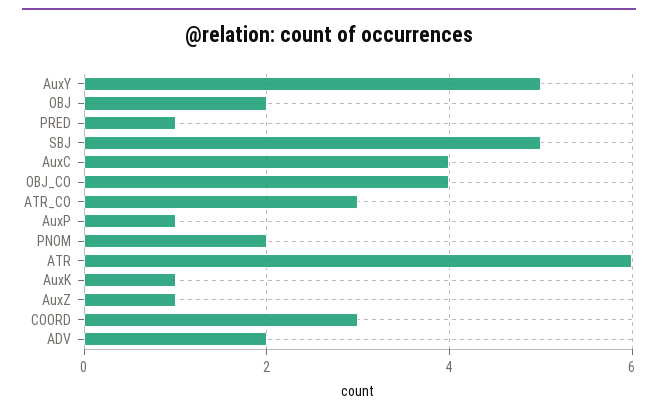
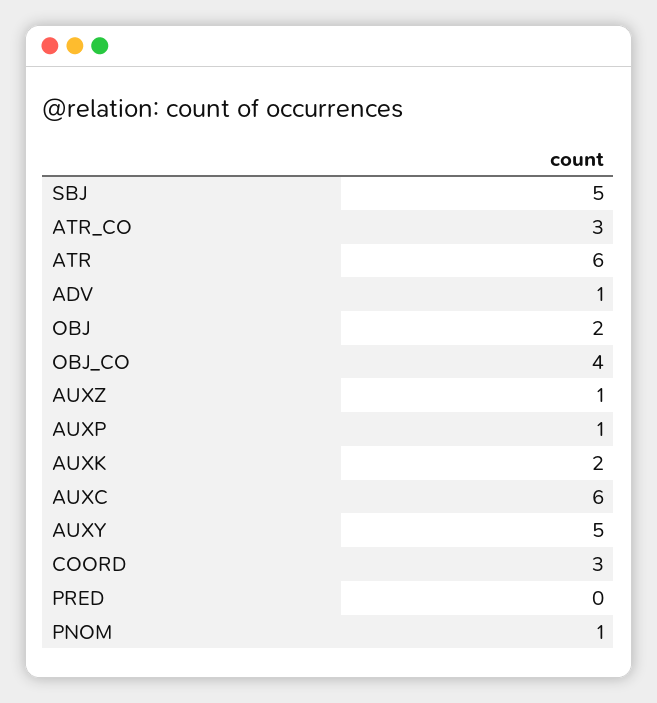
PRED: 1 -> 0
AuxC: 4 -> 6
PNOM: 2 -> 1
AuxK: 1 -> 2
ADV: 2 -> 1

